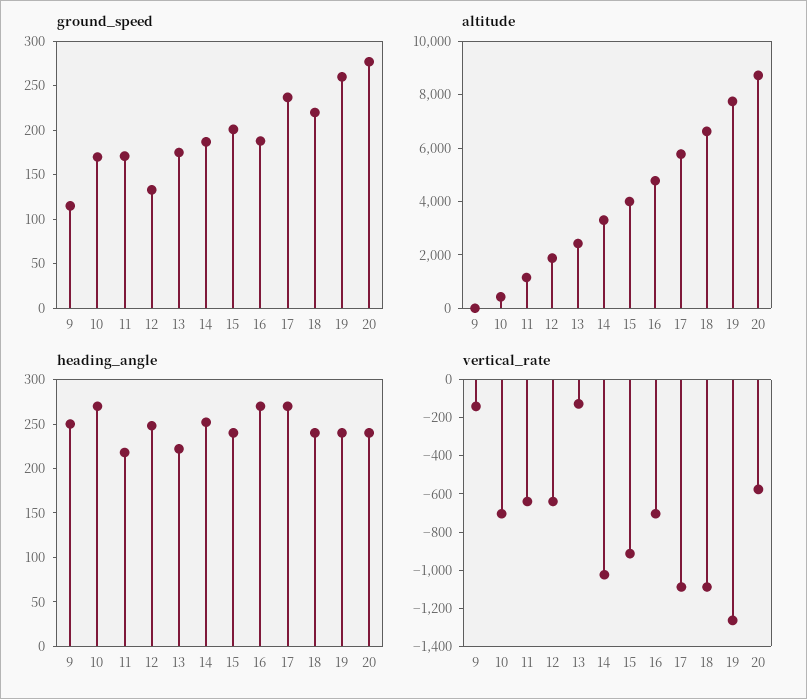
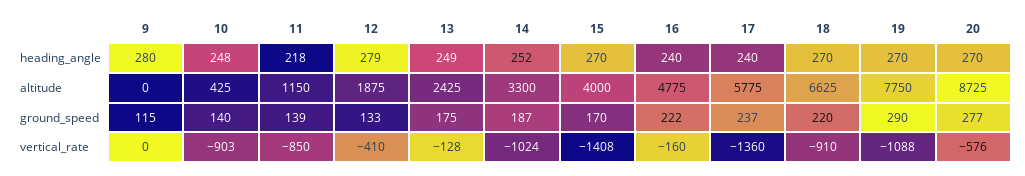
ground_speed, 10: 170 -> 140
ground_speed, 11: 170 -> 139
ground_speed, 15: 200 -> 170
ground_speed, 16: 190 -> 222
ground_speed, 19: 260 -> 290
heading_angle, 9: 250 -> 280
heading_angle, 10: 270 -> 248
heading_angle, 12: 250 -> 279
heading_angle, 13: 220 -> 249
heading_angle, 15: 240 -> 270
heading_angle, 16: 270 -> 240
heading_angle, 17: 270 -> 240
heading_angle, 18: 240 -> 270
heading_angle, 19: 240 -> 270
heading_angle, 20: 240 -> 270
vertical_rate, 9: -150 -> 0
vertical_rate, 10: -700 -> -903
vertical_rate, 11: -650 -> -850
vertical_rate, 12: -650 -> -410
vertical_rate, 15: -900 -> -1408
vertical_rate, 16: -700 -> -160
vertical_rate, 17: -1100 -> -1360
vertical_rate, 18: -1100 -> -910
vertical_rate, 19: -1250 -> -1088

